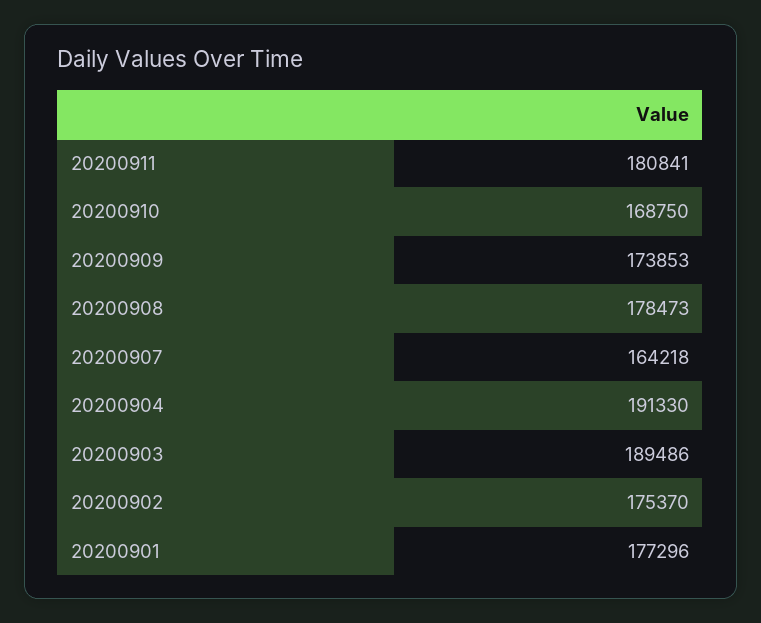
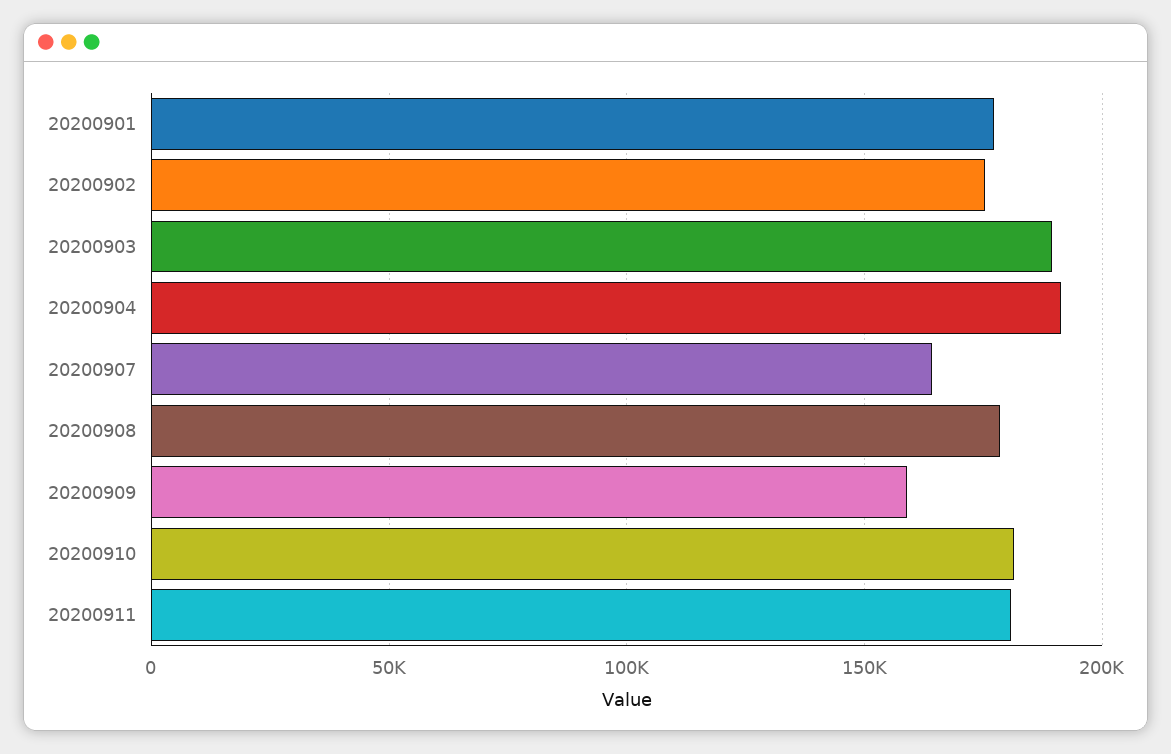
20200910: 168750 -> 180000
20200909: 173853 -> 160000

